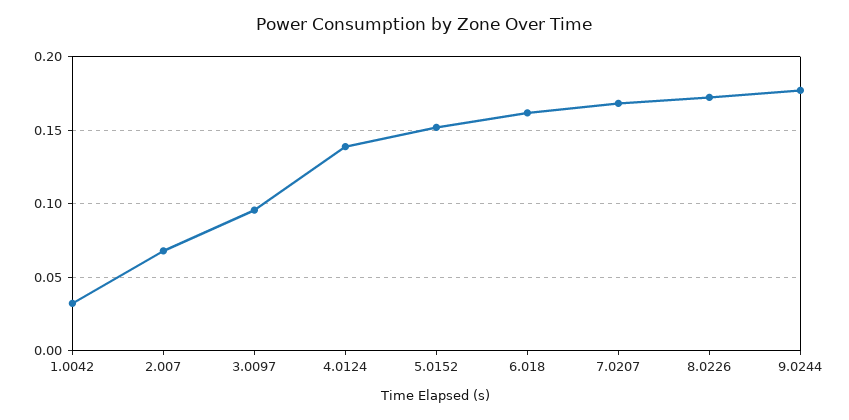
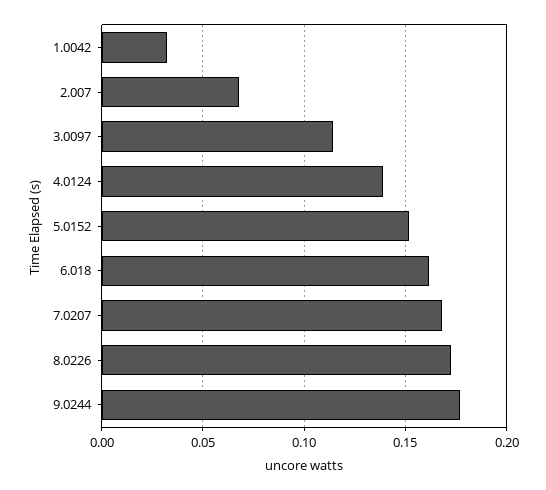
3.0097: 0.095 -> 0.115

